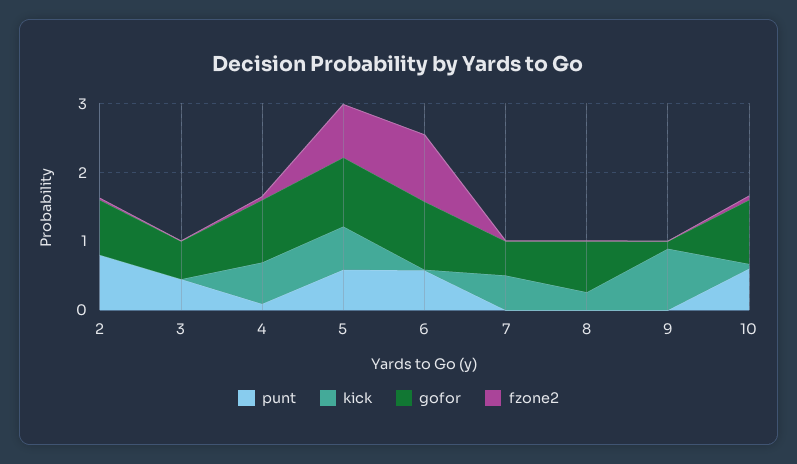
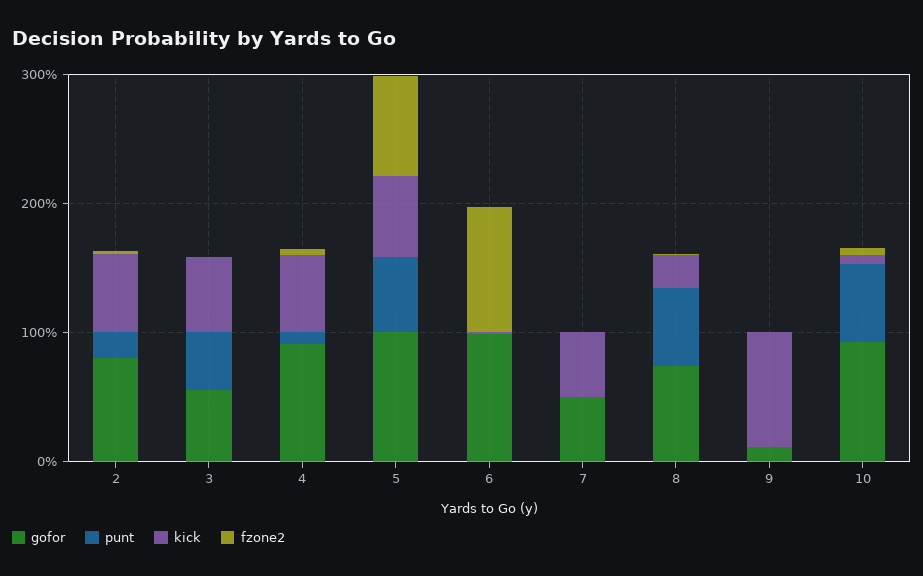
punt, 2: 0.8 -> 0.2
kick, 2: 0 -> 0.6
kick, 3: 0 -> 0.6
punt, 6: 0.6 -> 0
punt, 8: 0 -> 0.6

